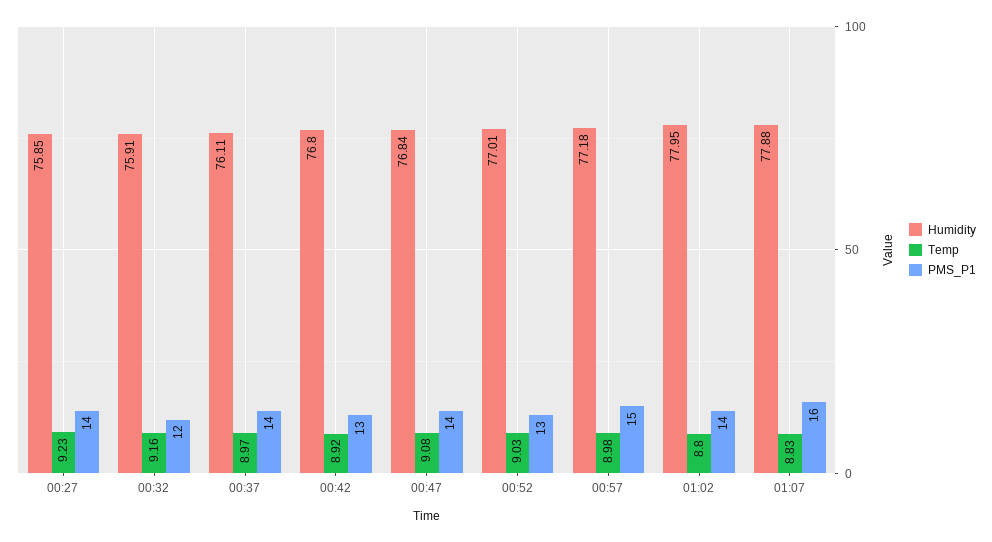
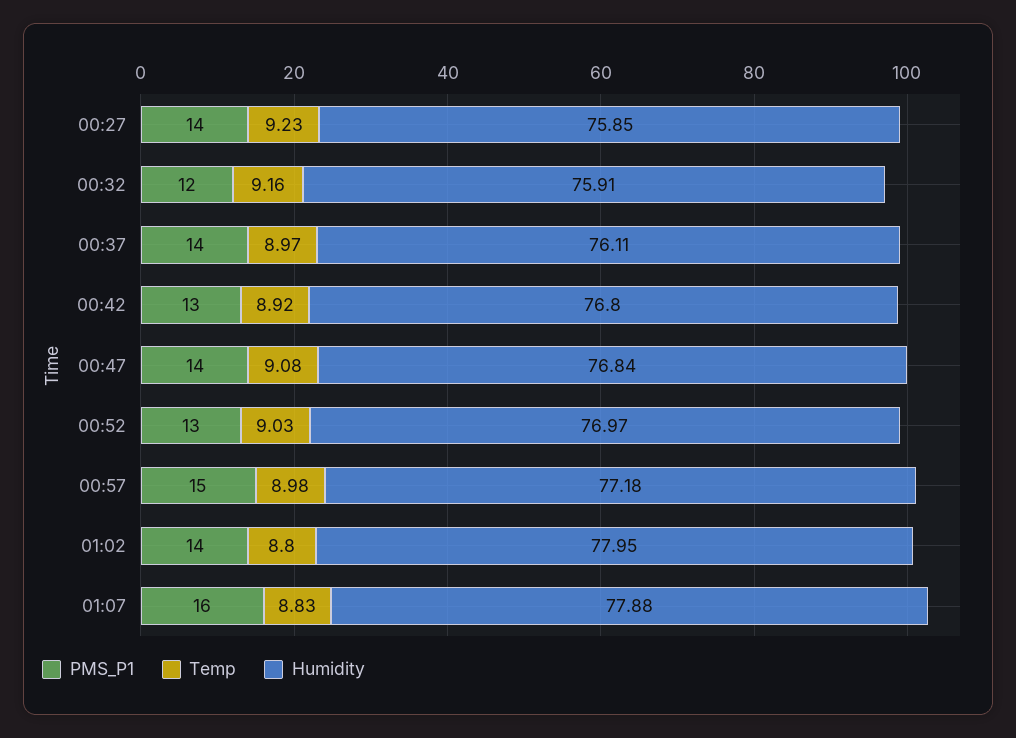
Humidity, 00:52: 77.01 -> 76.97

